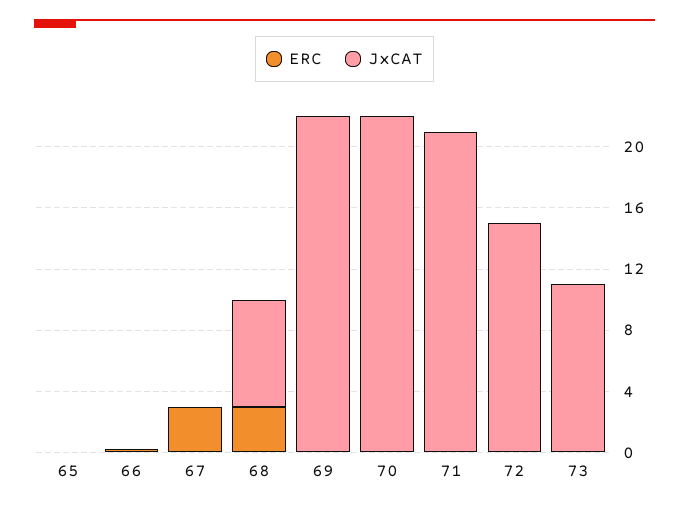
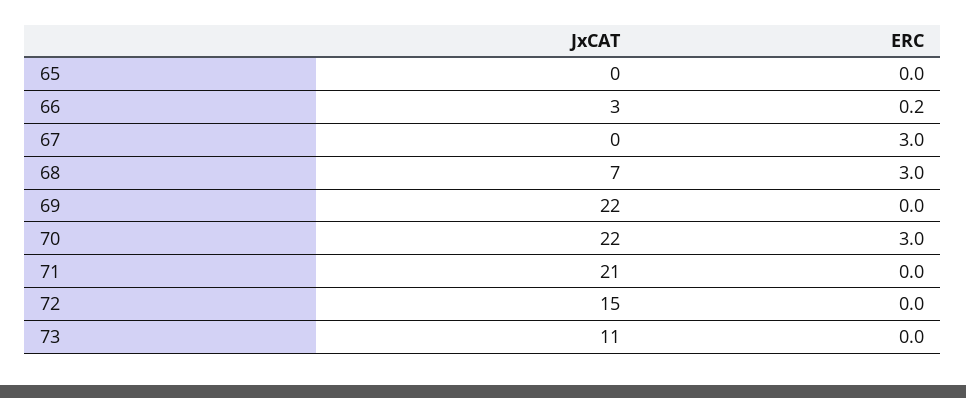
JxCAT, 66: 0 -> 3
ERC, 70: 0 -> 3

